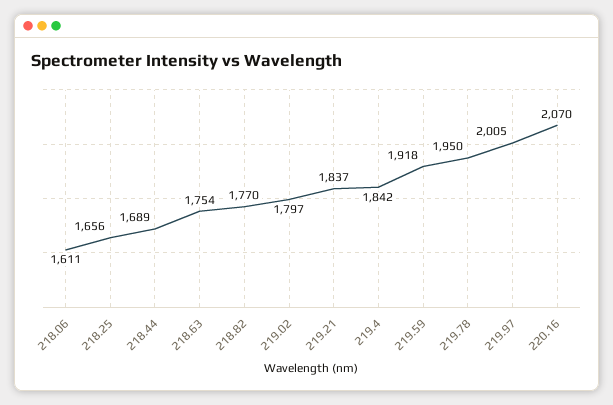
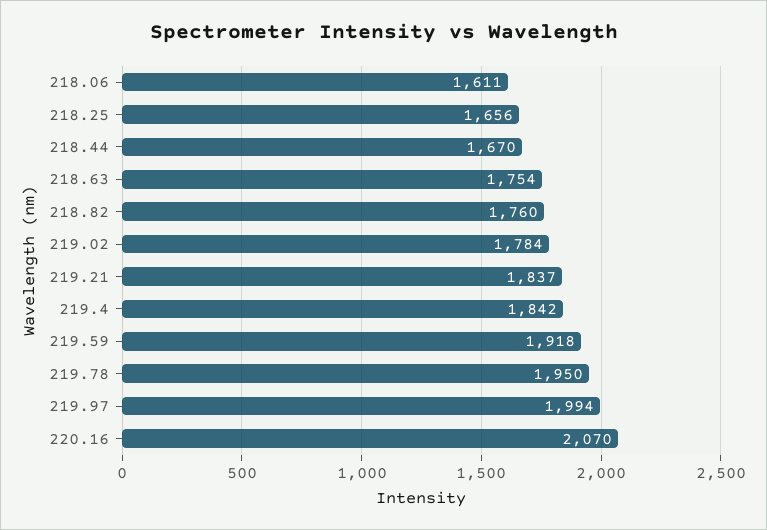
218.44: 1689 -> 1670
218.82: 1770 -> 1760
219.02: 1797 -> 1784
219.97: 2005 -> 1994

